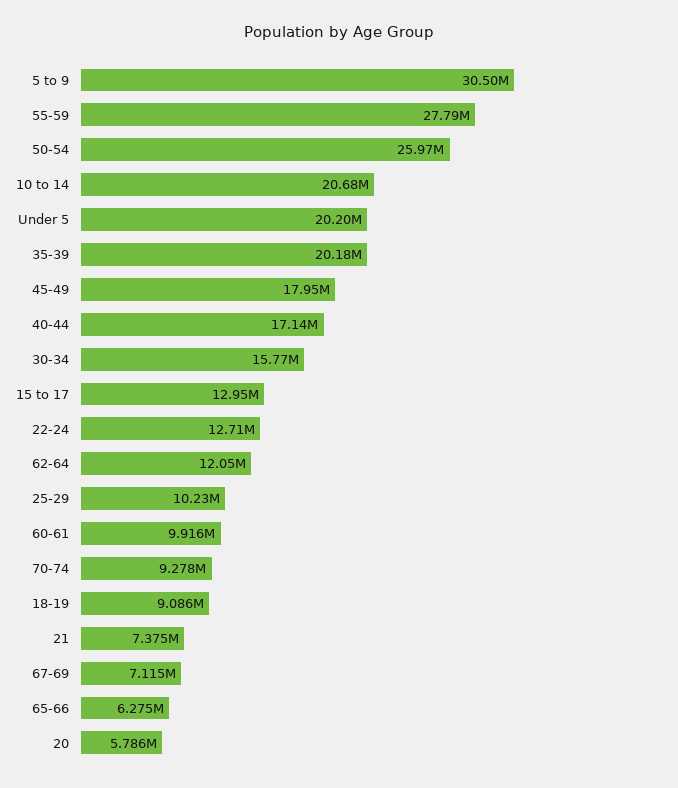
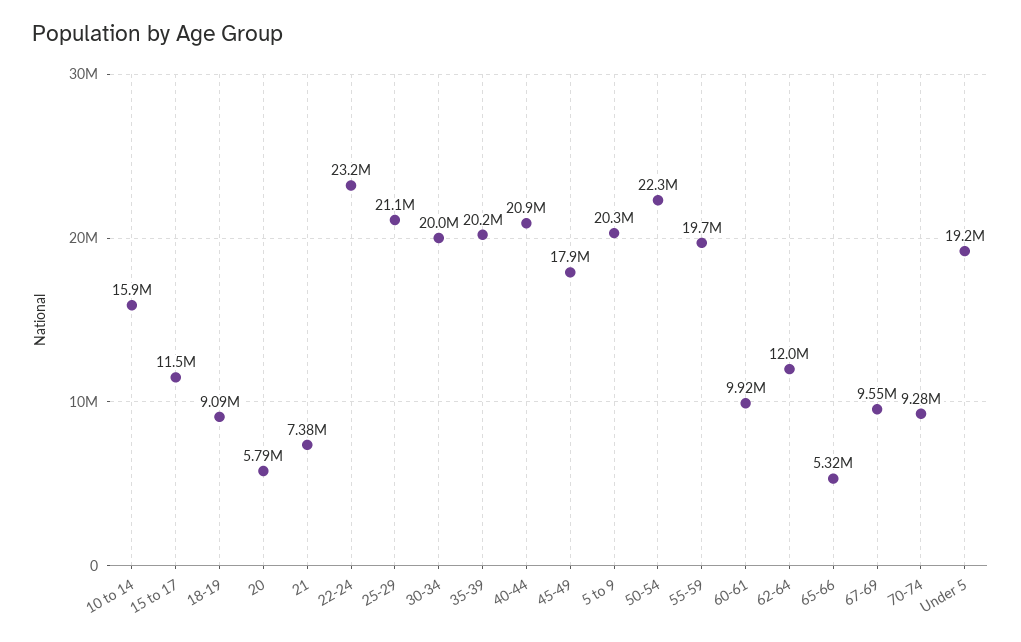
5 to 9: 30500000 -> 20300000
55-59: 27790000 -> 19700000
50-54: 25970000 -> 22300000
10 to 14: 20680000 -> 15900000
Under 5: 20200000 -> 19200000
40-44: 17140000 -> 20900000
30-34: 15770000 -> 20000000
15 to 17: 12950000 -> 11500000
22-24: 12710000 -> 23200000
25-29: 10230000 -> 21100000
67-69: 7115000 -> 9550000
65-66: 6275000 -> 5320000

